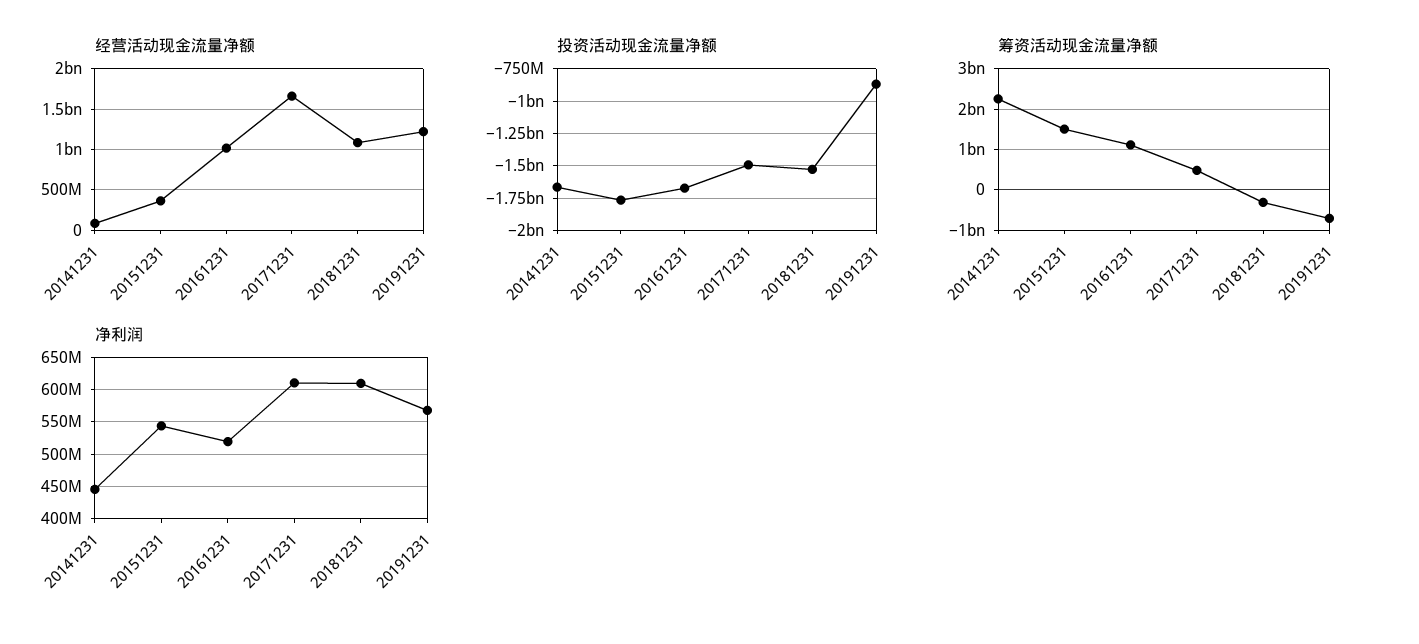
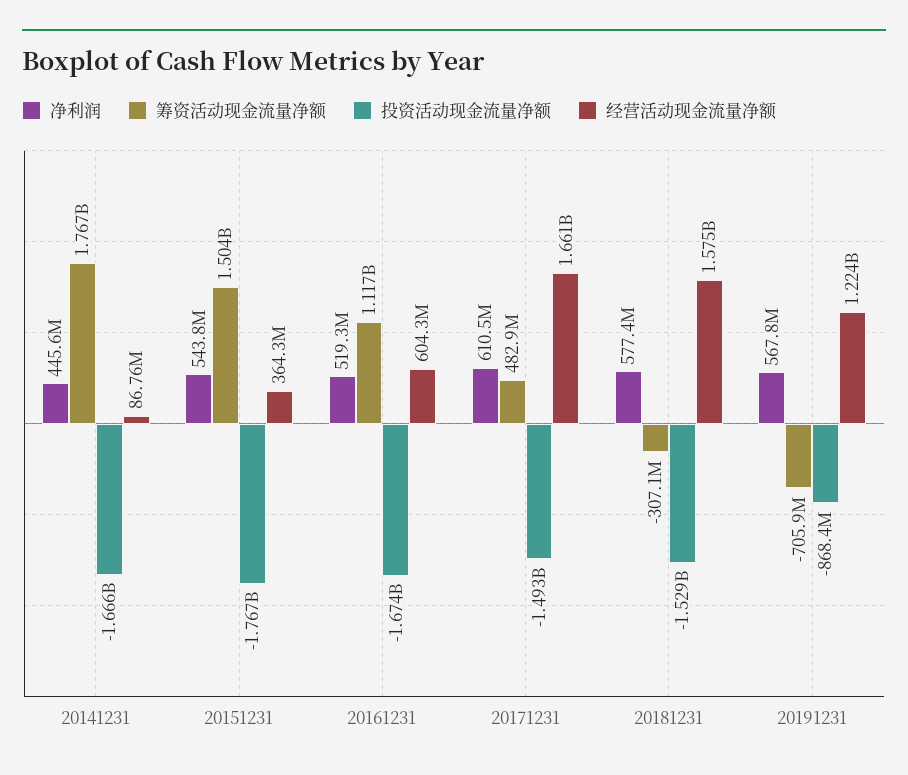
经营活动现金流量净额, 20161231: 1000000000 -> 604300000
经营活动现金流量净额, 20181231: 1100000000 -> 1575000000
筹资活动现金流量净额, 20141231: 2200000000 -> 1767000000
净利润, 20181231: 610000000 -> 577400000

